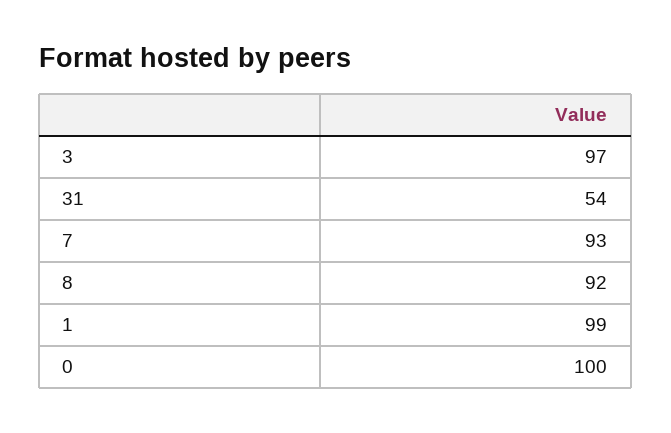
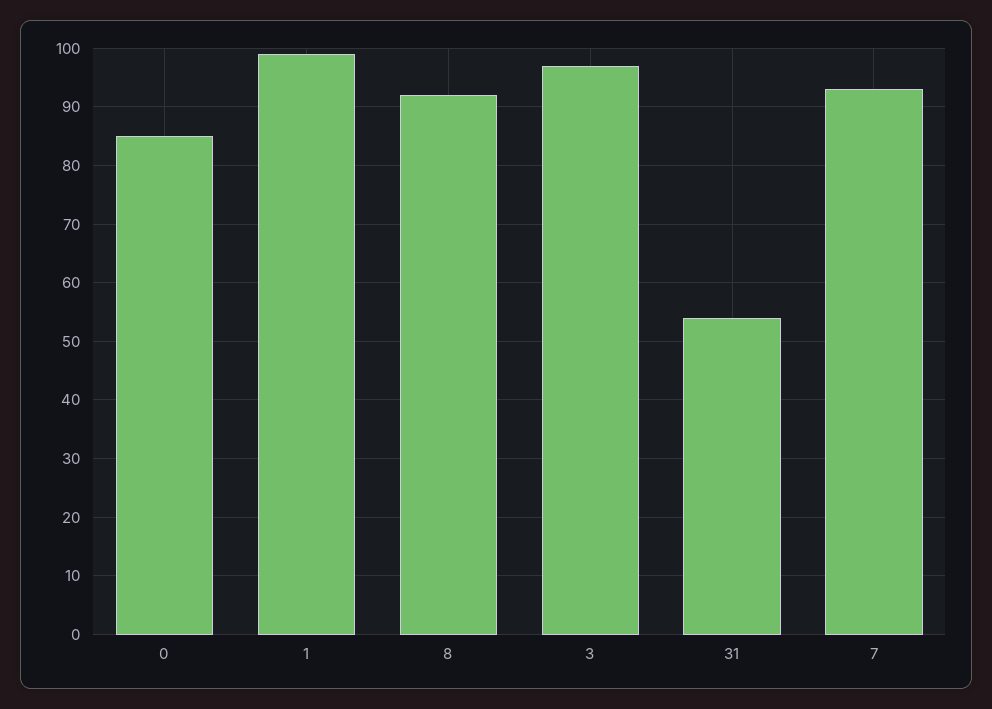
0: 100 -> 85

